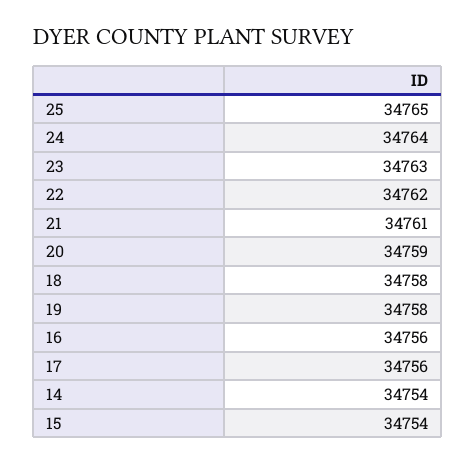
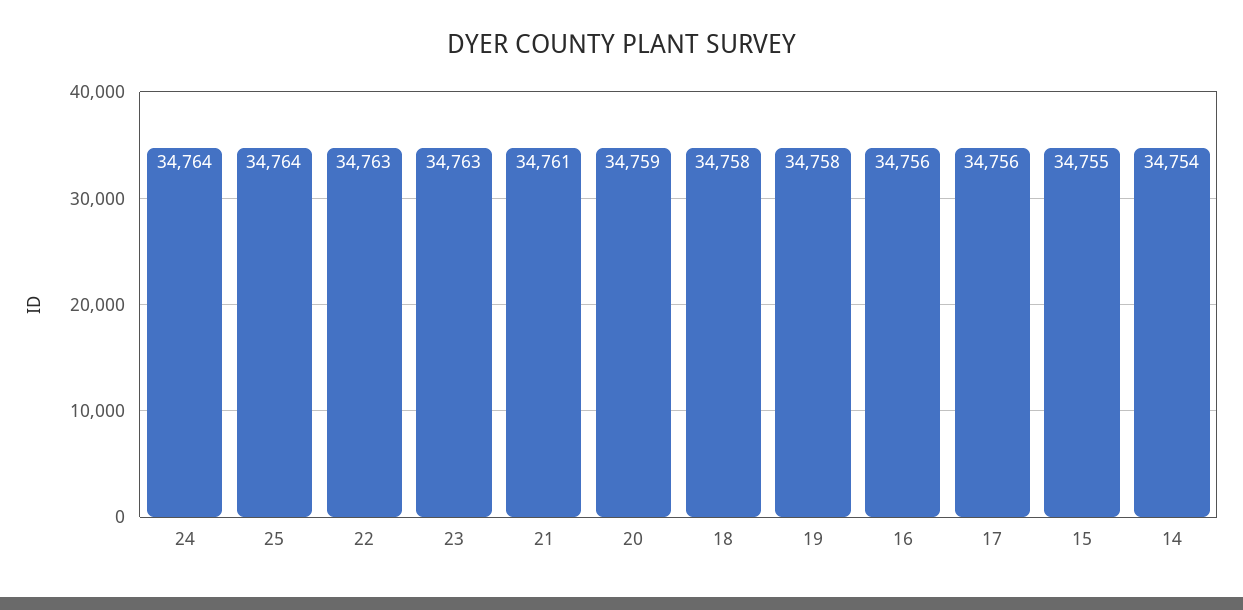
25: 34765 -> 34764
22: 34762 -> 34763
15: 34754 -> 34755

